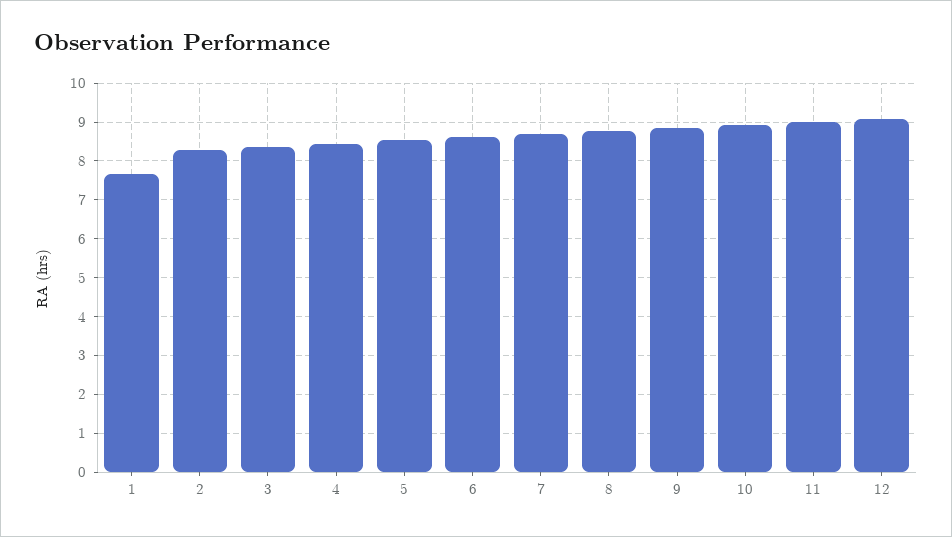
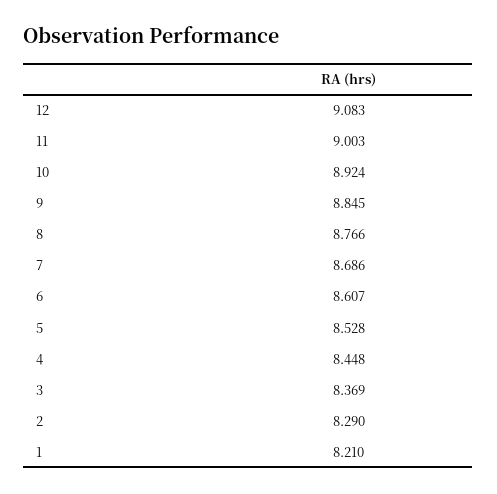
1: 7.6 -> 8.21

